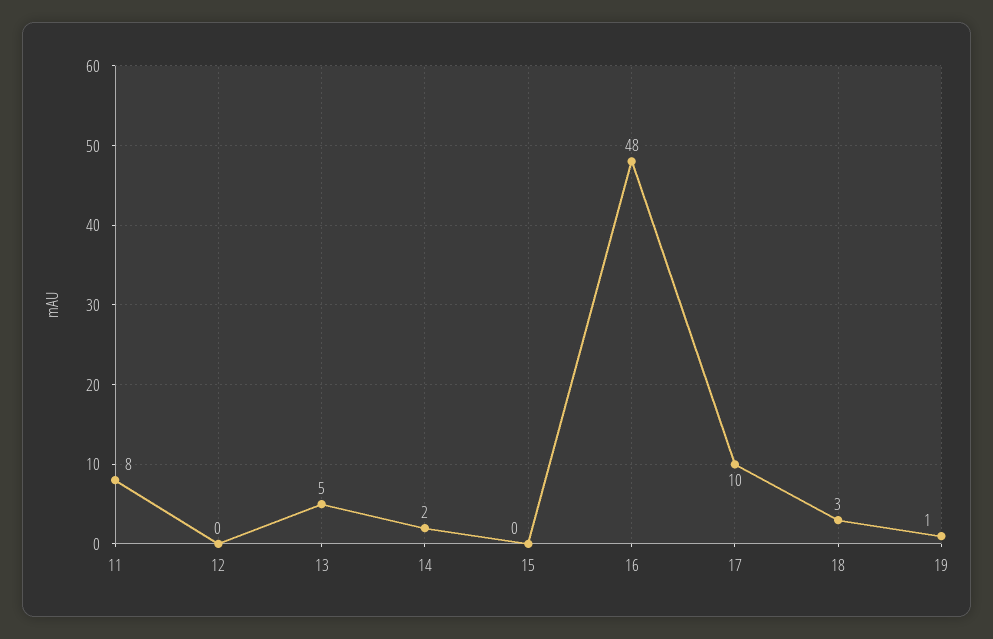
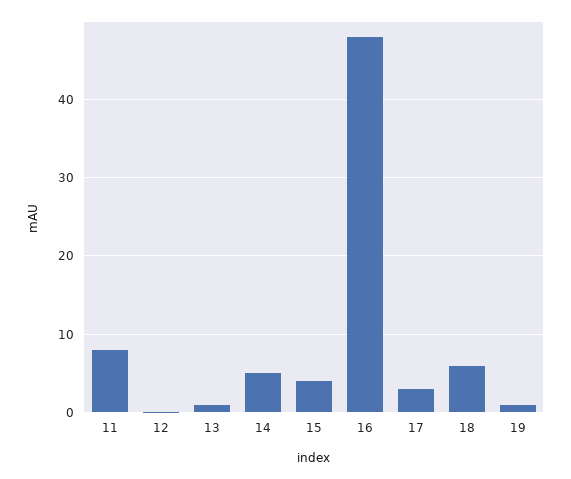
13: 5 -> 1
14: 2 -> 5
15: 0 -> 4
17: 10 -> 3
18: 3 -> 6

